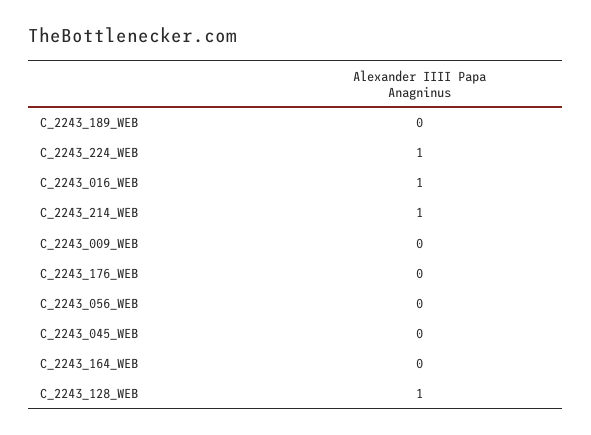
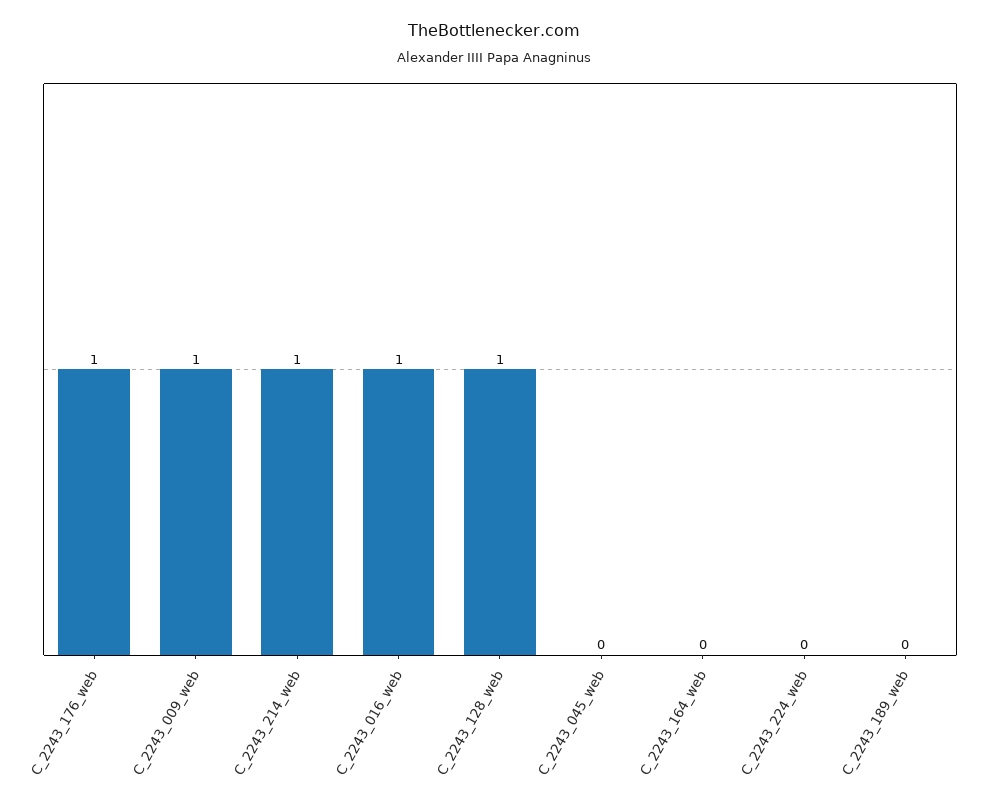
C_2243_224_WEB: 1 -> 0
C_2243_009_WEB: 0 -> 1
C_2243_176_WEB: 0 -> 1
C_2243_056_WEB: 0 -> none

